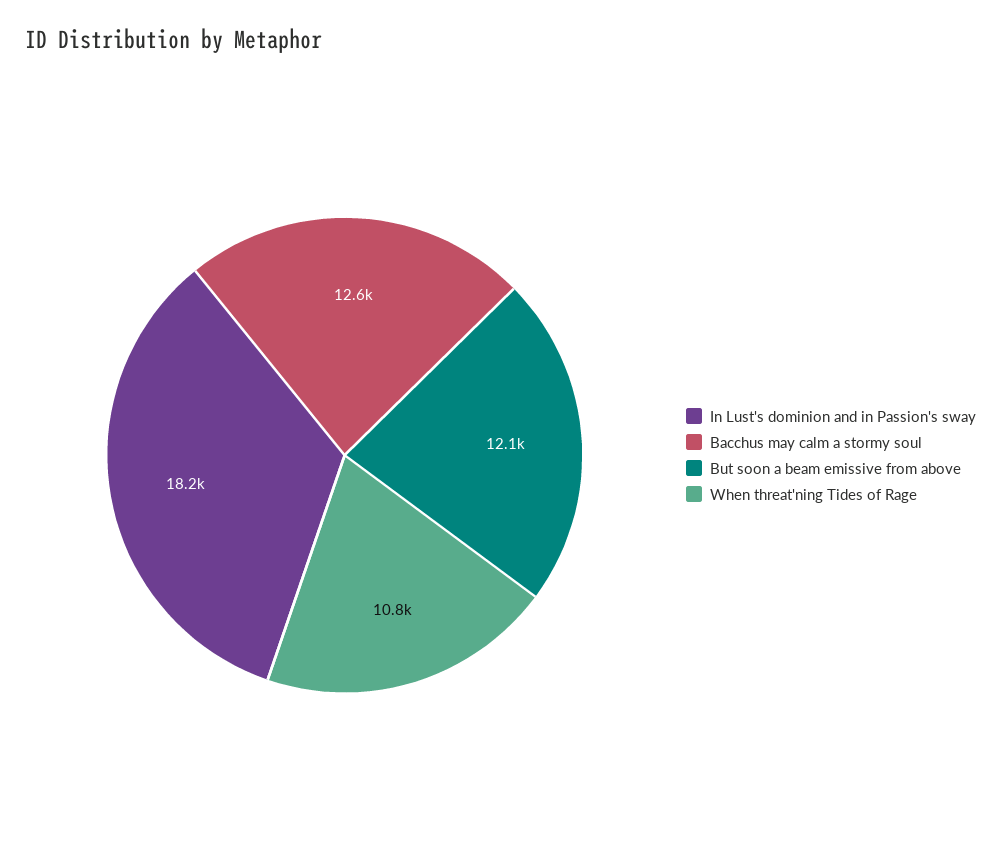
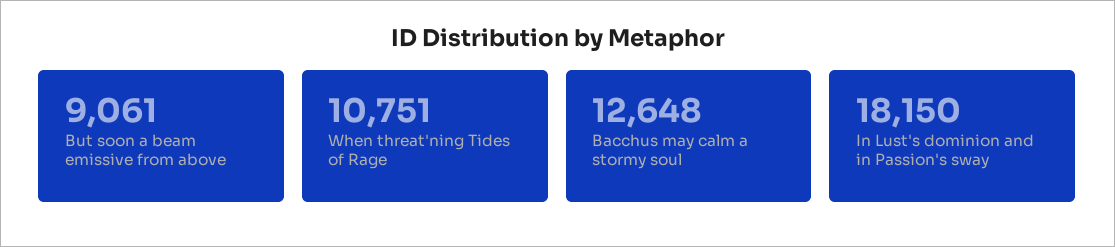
But soon a beam emissive from above: 12100 -> 9061

